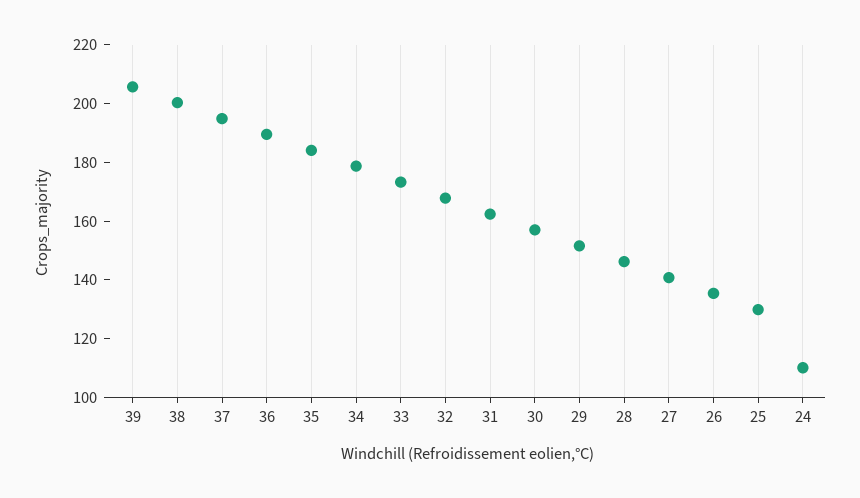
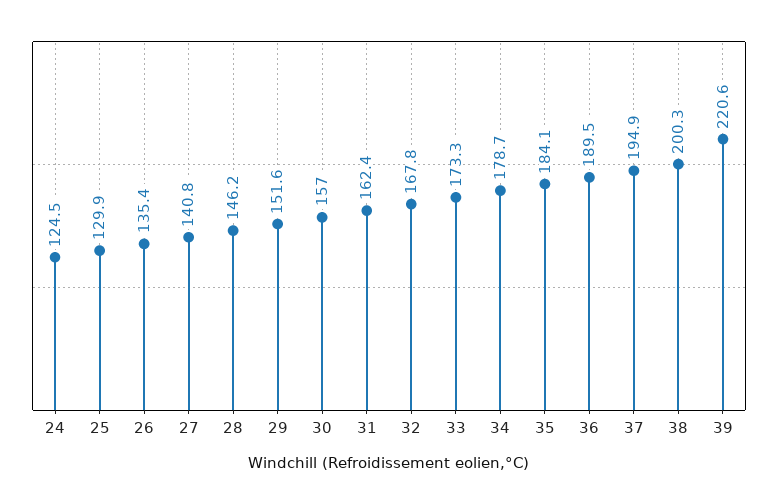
39: 205 -> 220.6
24: 110 -> 124.5

